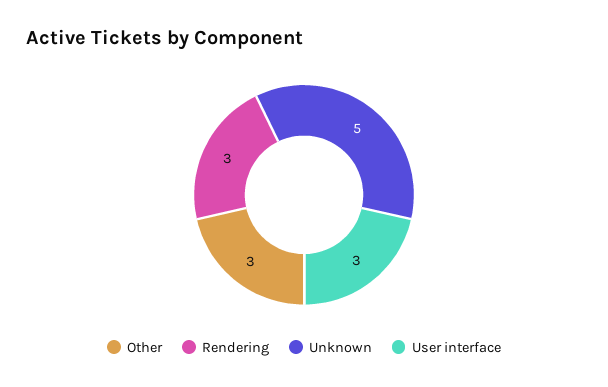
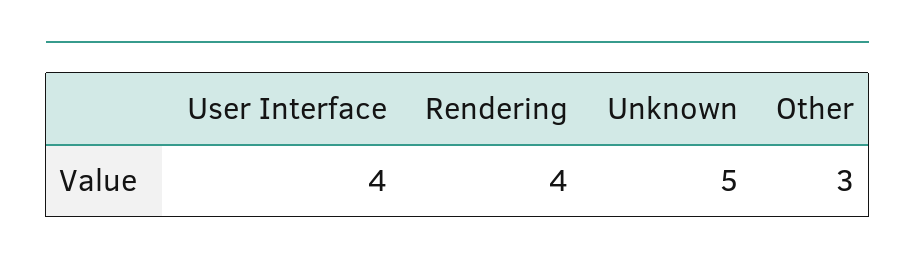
Rendering: 3 -> 4
User interface: 3 -> 4

